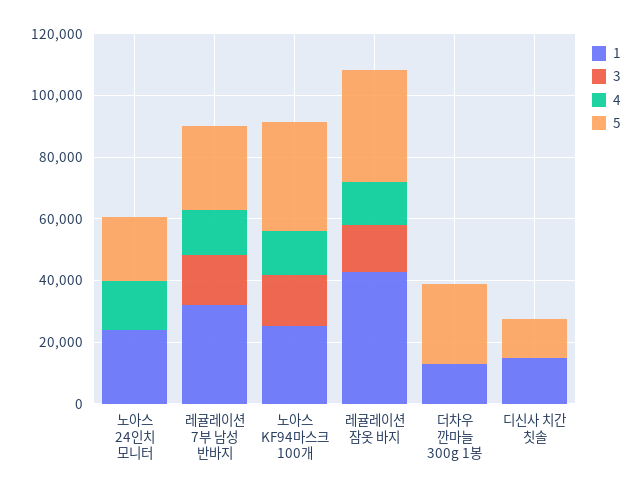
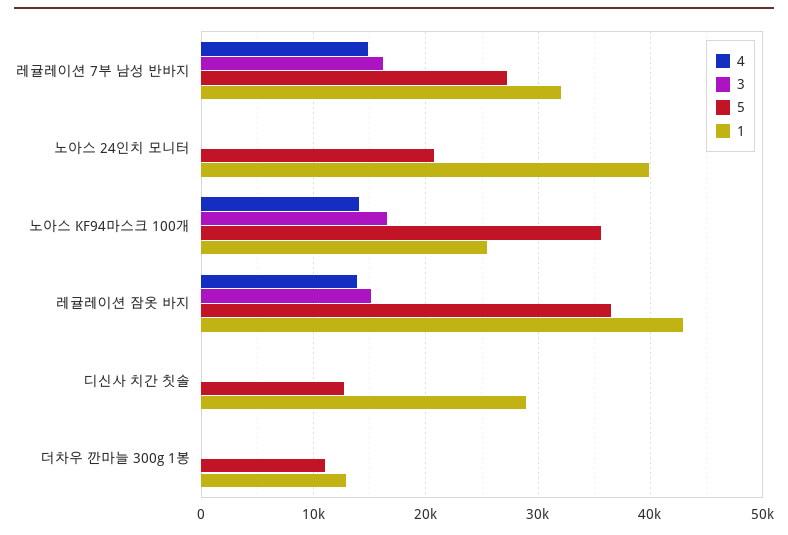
1, 노아스 24인치 모니터: 25000 -> 40000
4, 노아스 24인치 모니터: 15000 -> 0
5, 더차우 깐마늘 300g 1봉: 25000 -> 11000
1, 디신사 치간 칫솔: 15000 -> 29000

